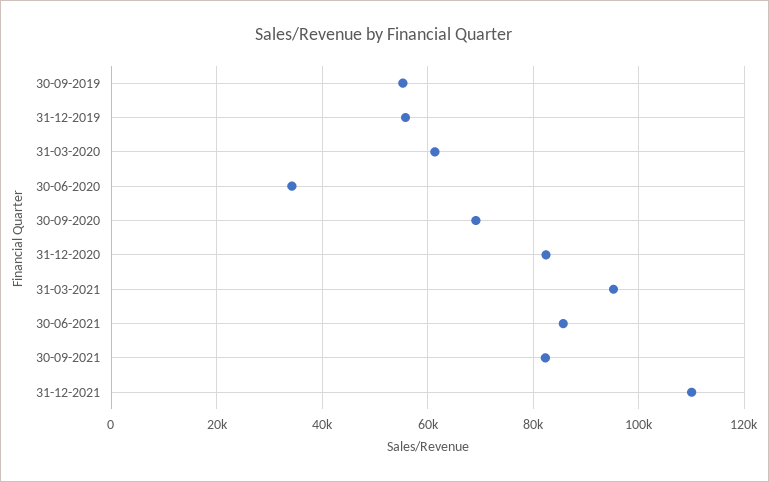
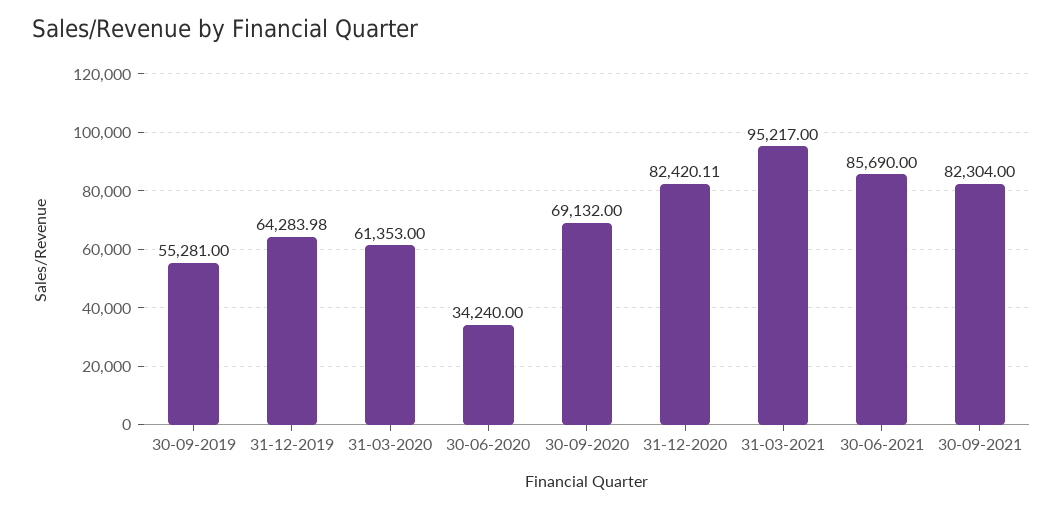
31-12-2019: 56000 -> 64283.98
31-12-2021: 110000 -> none

